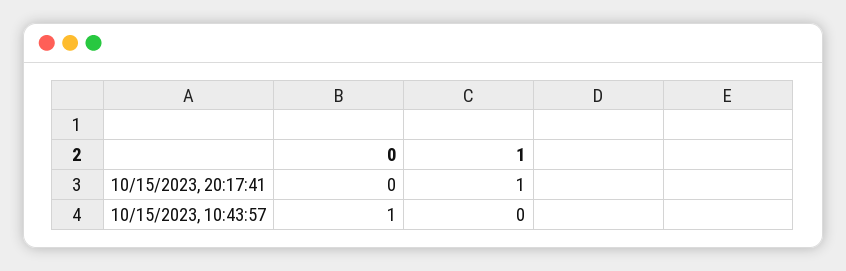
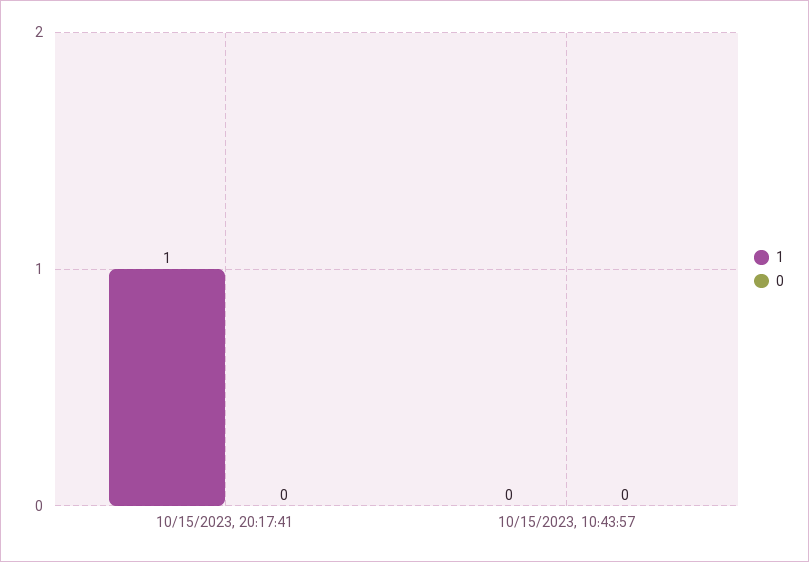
0, 10/15/2023, 10:43:57: 1 -> 0

